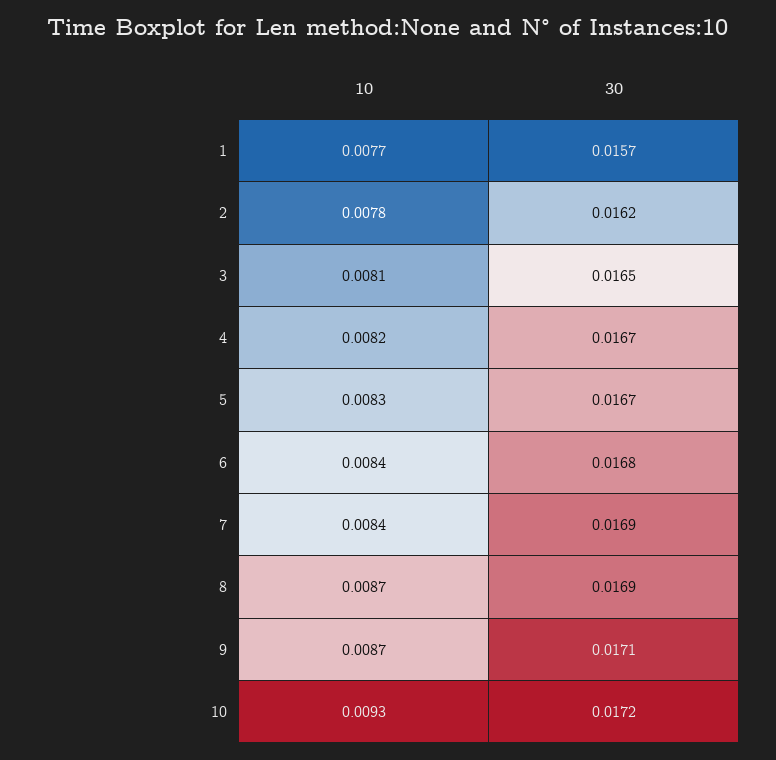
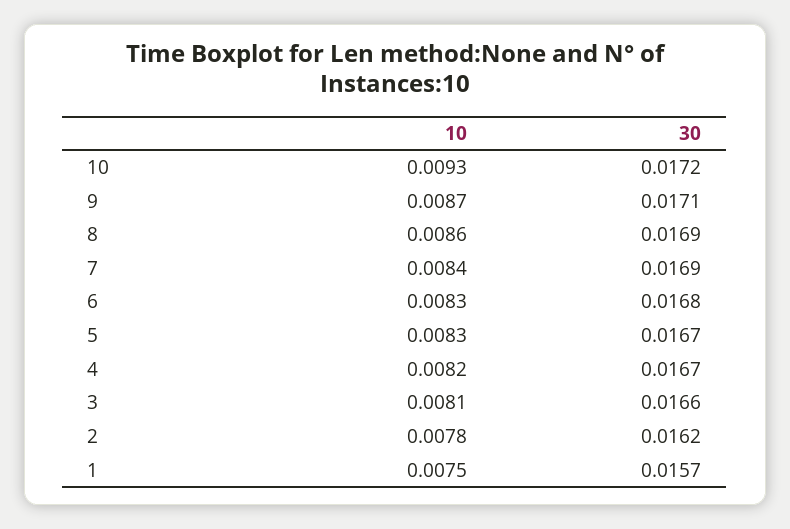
10, 1: 0.0077 -> 0.0075
30, 3: 0.0165 -> 0.0166
10, 6: 0.0084 -> 0.0083
10, 8: 0.0087 -> 0.0086

